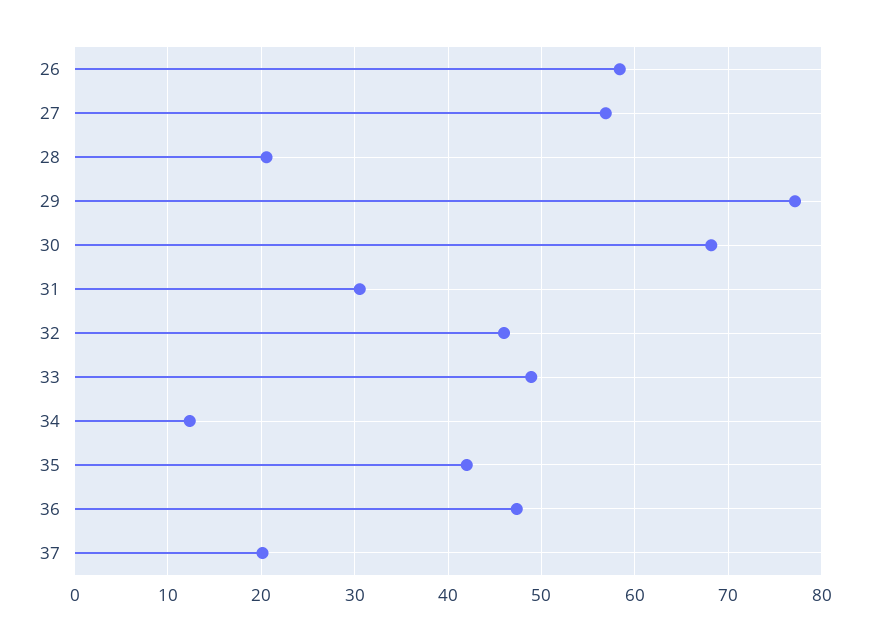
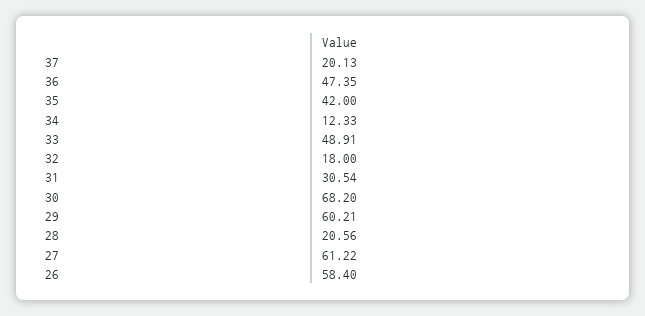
27: 57 -> 61.22
29: 77 -> 60.21
32: 46 -> 18

